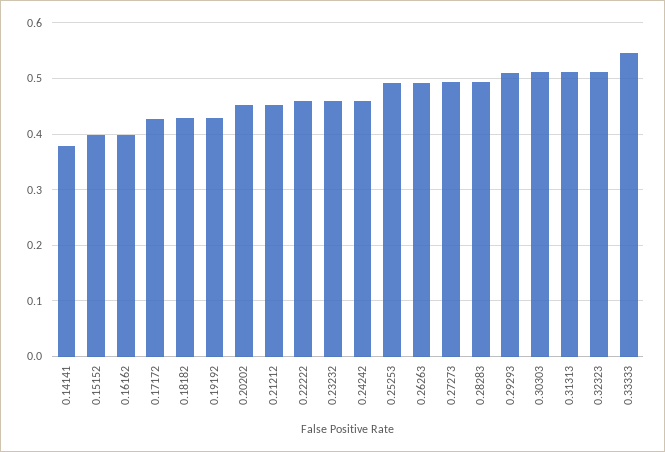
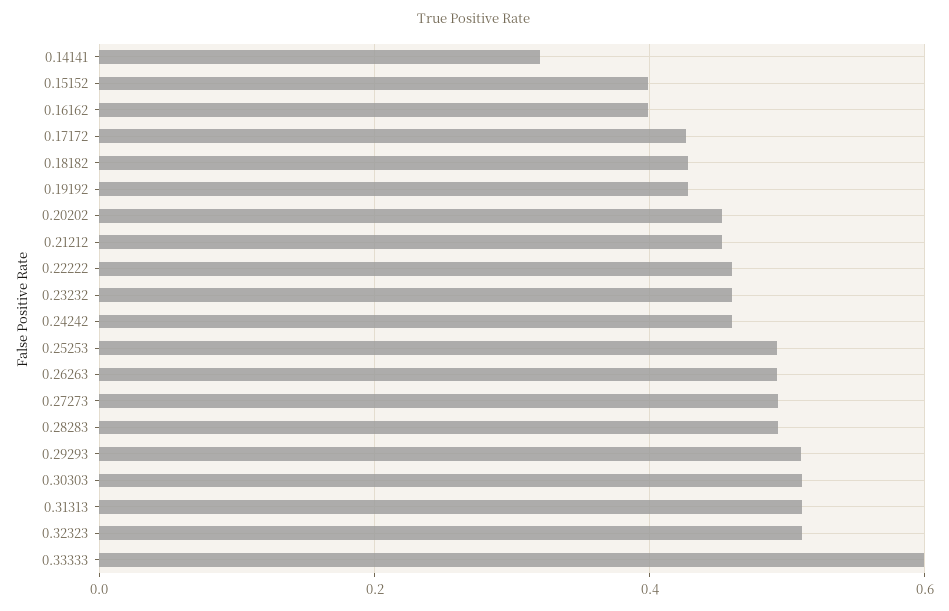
0.14141: 0.38 -> 0.32
0.33333: 0.54 -> 0.6

